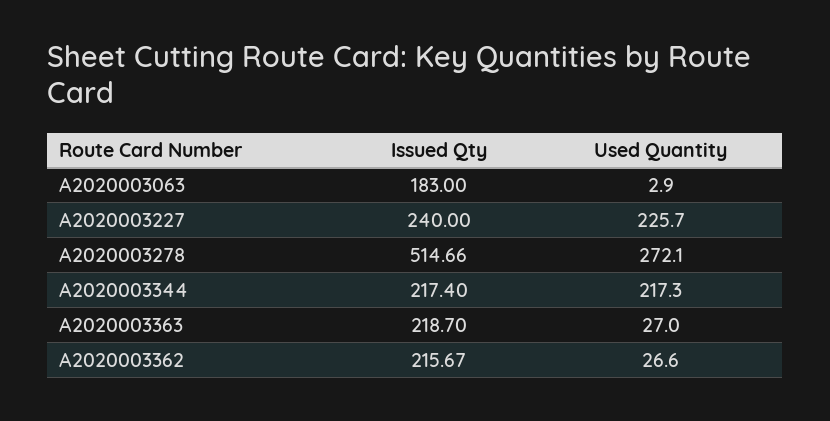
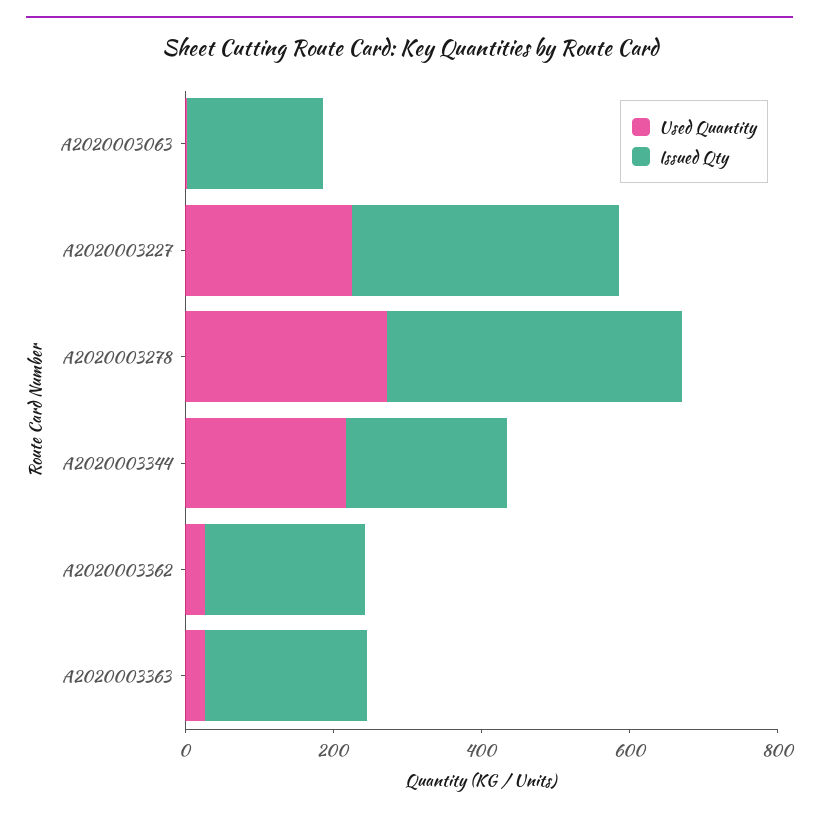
Issued Qty, A2020003227: 240 -> 350
Issued Qty, A2020003278: 514.66 -> 400

